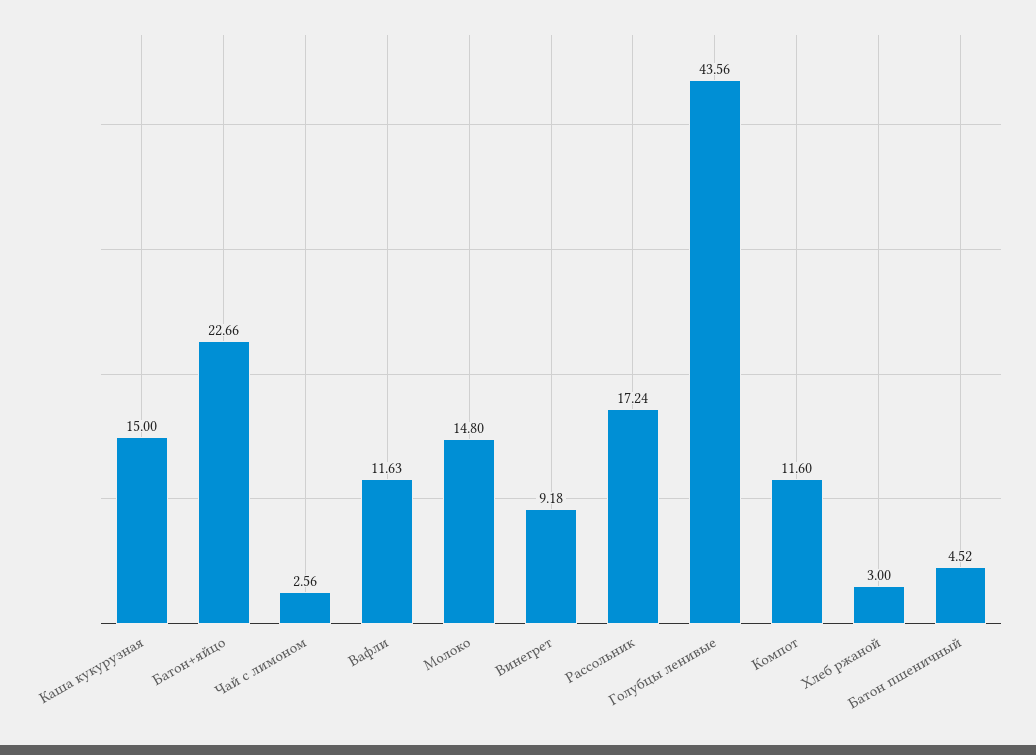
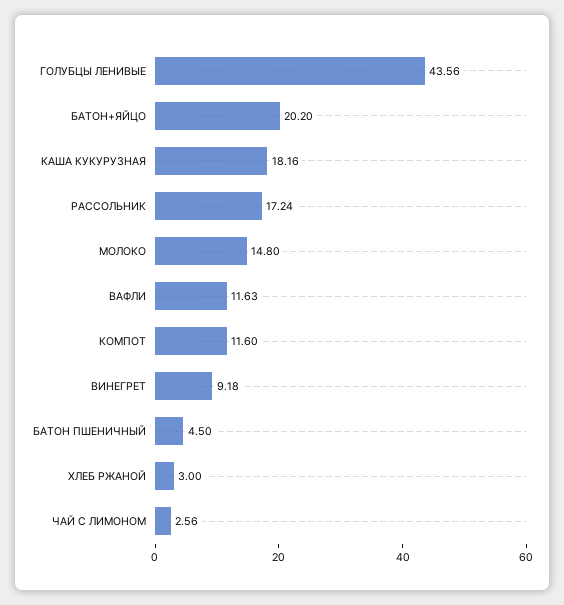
Каша кукурузная: 15 -> 18.16
Батон+яйцо: 22.66 -> 20.2
Батон пшеничный: 4.52 -> 4.5

